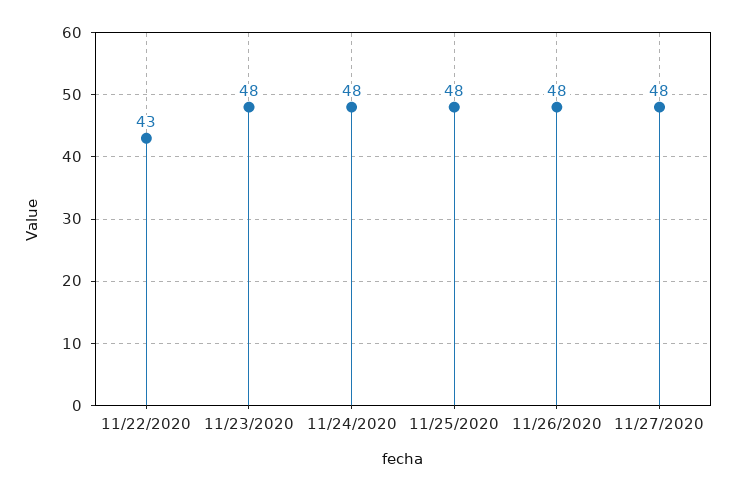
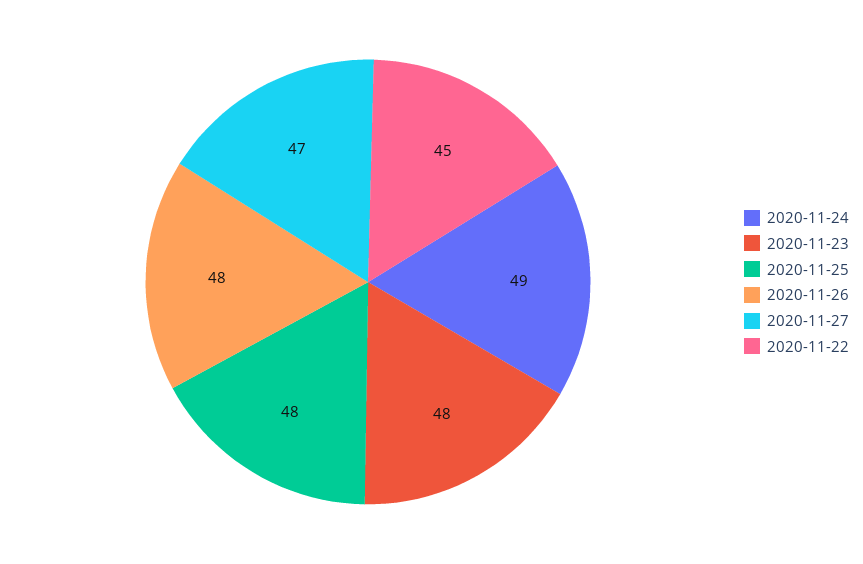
11/22/2020: 43 -> 45
11/24/2020: 48 -> 49
11/27/2020: 48 -> 47

